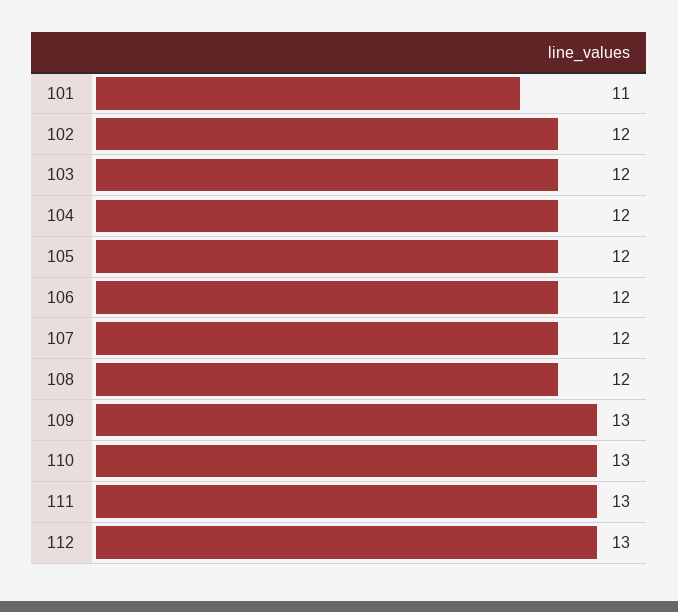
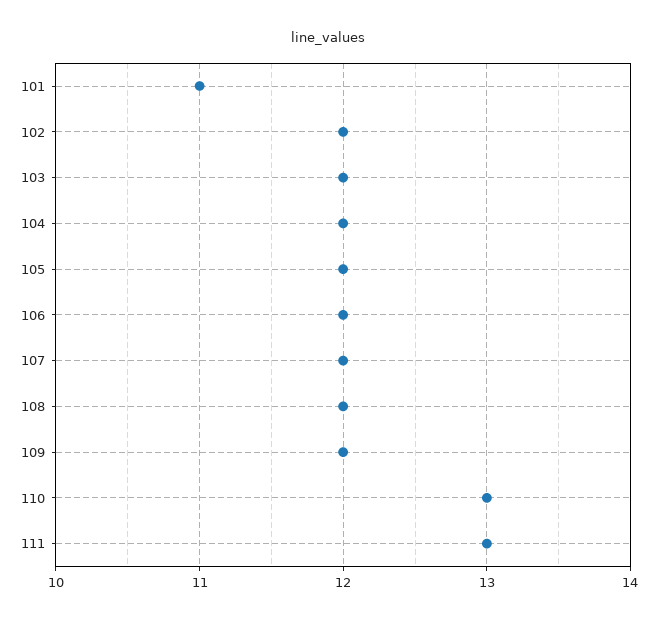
109: 13 -> 12
112: 13 -> none

